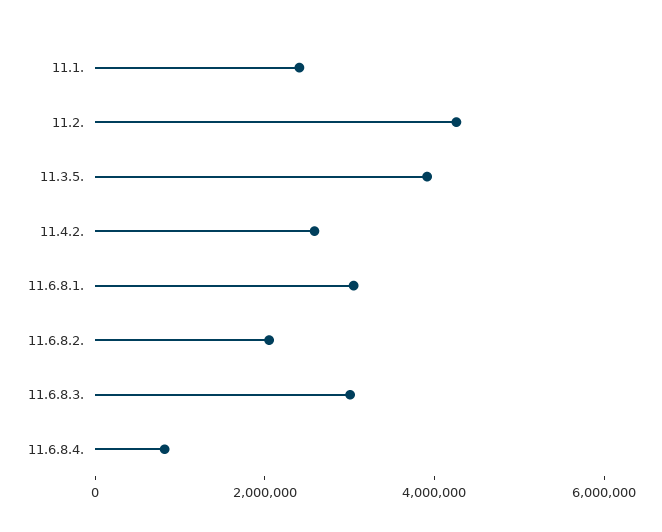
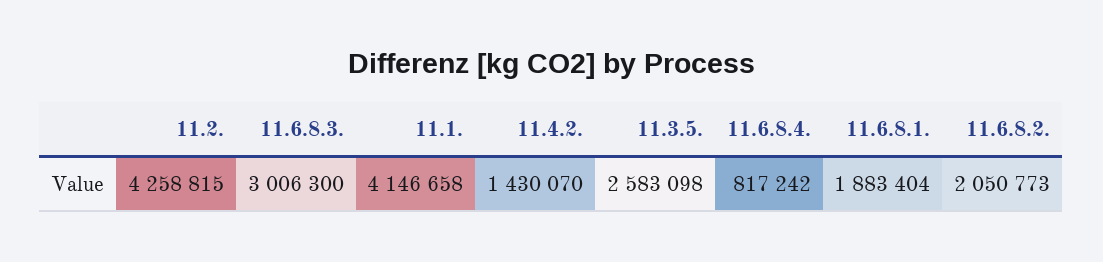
11.1.: 2500000 -> 4146658
11.3.5.: 4000000 -> 2583098
11.4.2.: 2500000 -> 1430070
11.6.8.1.: 3000000 -> 1883404

